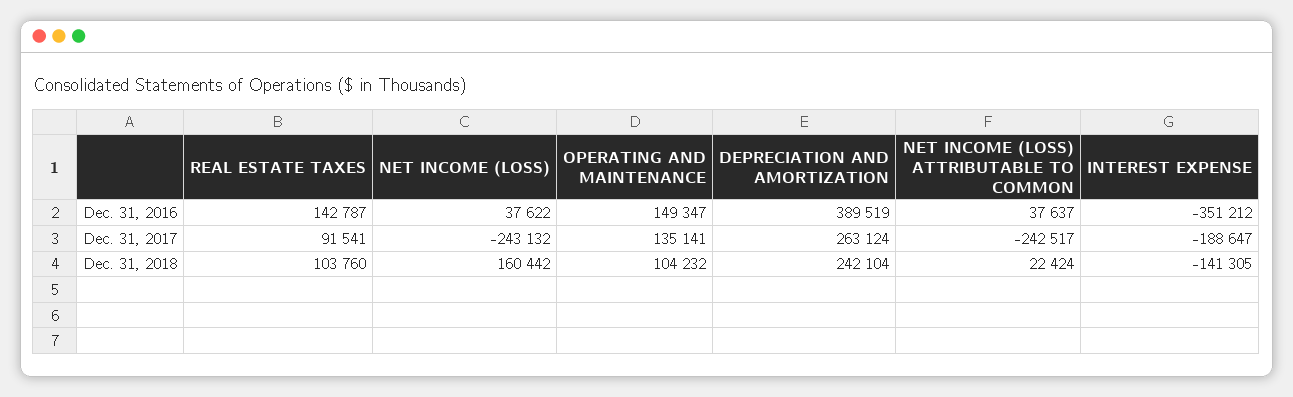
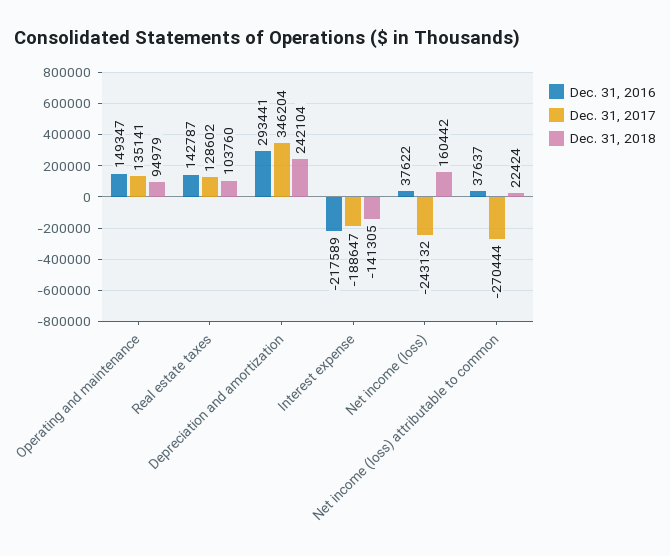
Dec. 31, 2016, DEPRECIATION AND AMORTIZATION: 389519 -> 293441
Dec. 31, 2016, INTEREST EXPENSE: -351212 -> -217589
Dec. 31, 2017, REAL ESTATE TAXES: 91541 -> 128602
Dec. 31, 2017, DEPRECIATION AND AMORTIZATION: 263124 -> 346204
Dec. 31, 2017, NET INCOME (LOSS) ATTRIBUTABLE TO COMMON: -242517 -> -270444
Dec. 31, 2018, OPERATING AND MAINTENANCE: 104232 -> 94979

